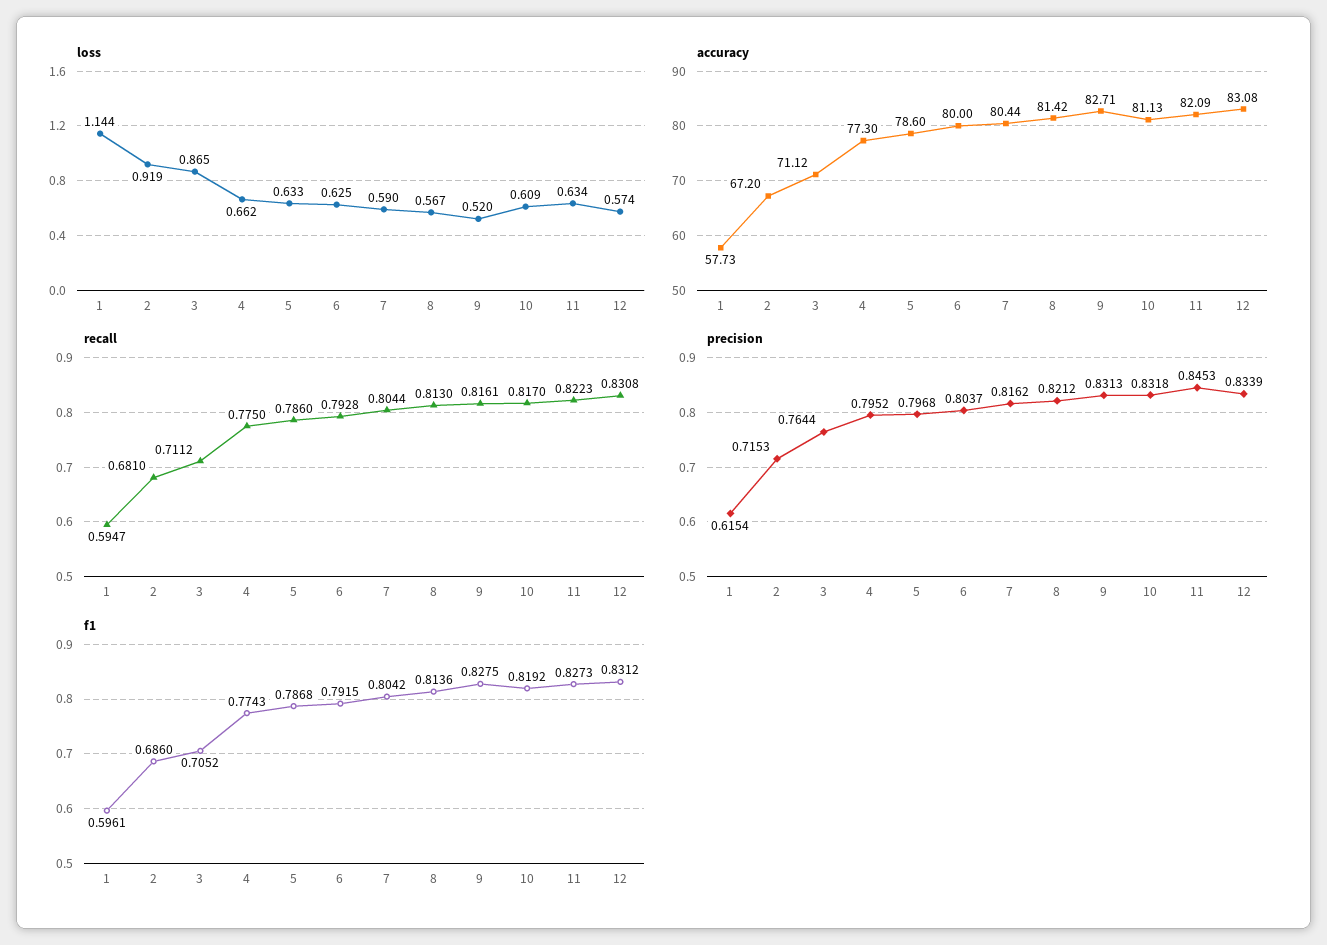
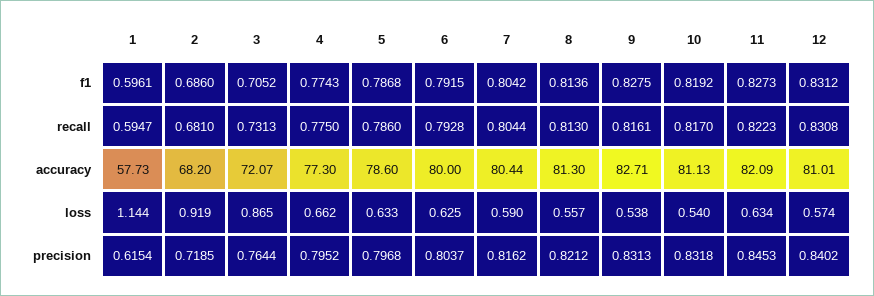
loss, 8: 0.567 -> 0.557
loss, 9: 0.52 -> 0.538
loss, 10: 0.609 -> 0.54
accuracy, 2: 67.2 -> 68.2
accuracy, 3: 71.12 -> 72.07
accuracy, 8: 81.42 -> 81.3
accuracy, 12: 83.08 -> 81.01
recall, 3: 0.7112 -> 0.7313
precision, 2: 0.7153 -> 0.7185
precision, 12: 0.8339 -> 0.8402

